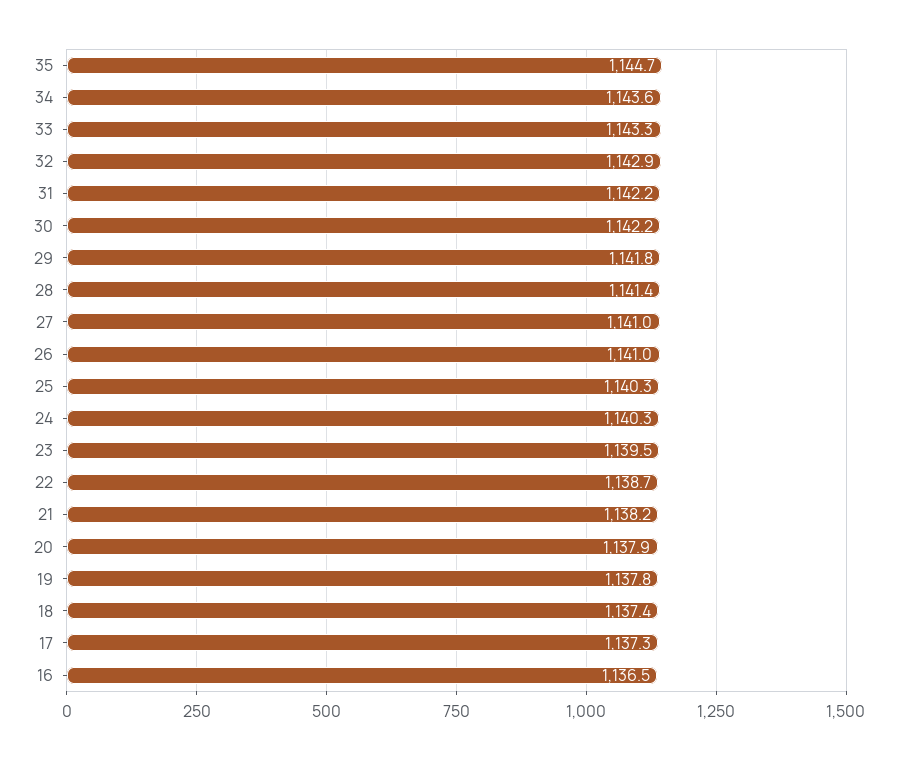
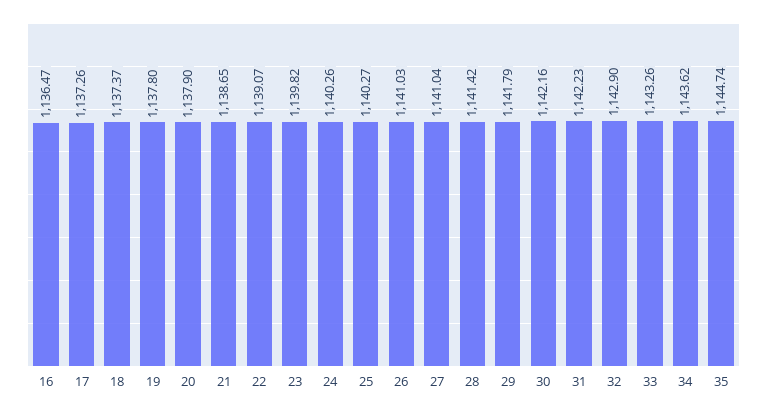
23: 1139.5 -> 1139.82
22: 1138.7 -> 1139.07
21: 1138.2 -> 1138.65

